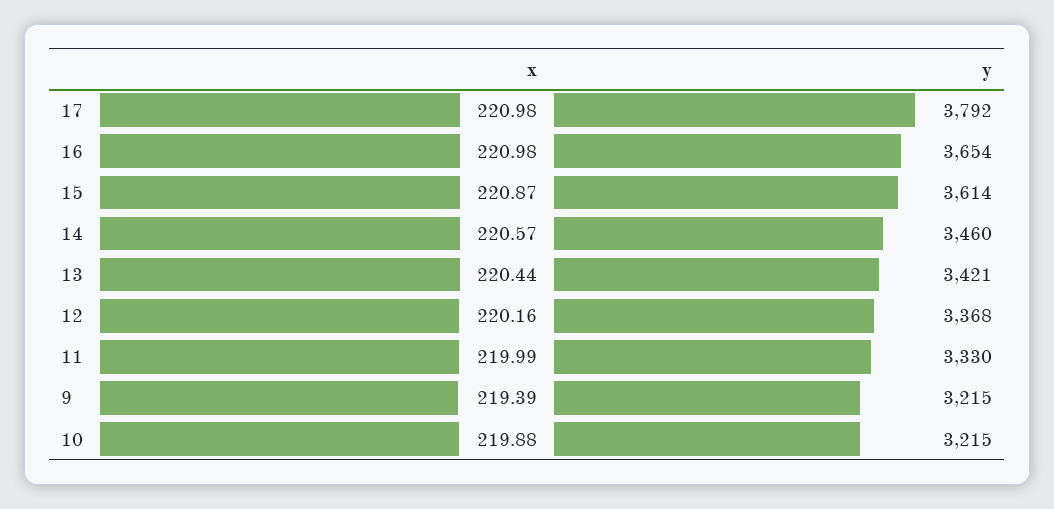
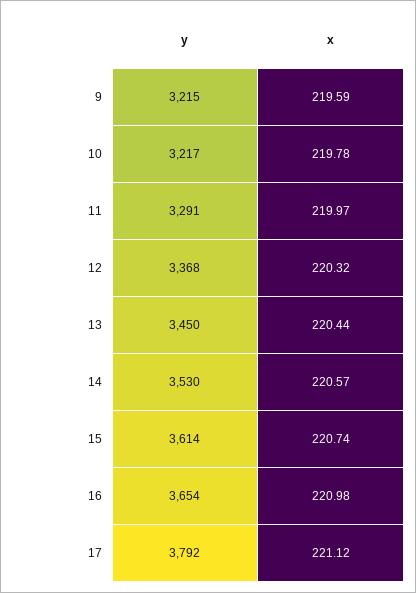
x, 17: 220.98 -> 221.12
x, 15: 220.87 -> 220.74
y, 14: 3460 -> 3530
y, 13: 3421 -> 3450
x, 12: 220.16 -> 220.32
x, 11: 219.99 -> 219.97
y, 11: 3330 -> 3291
x, 9: 219.39 -> 219.59
x, 10: 219.88 -> 219.78
y, 10: 3215 -> 3217

